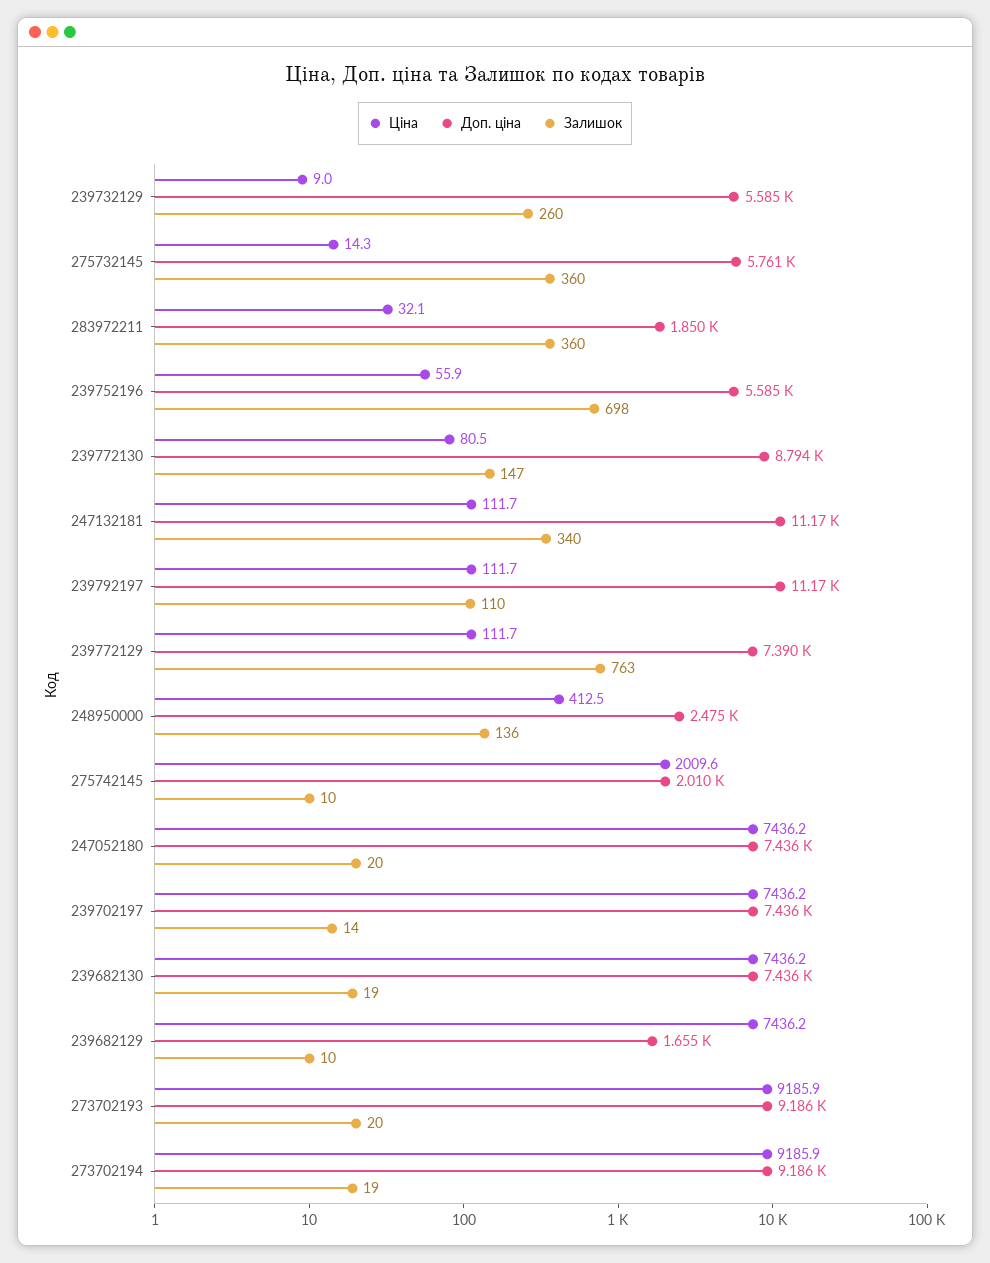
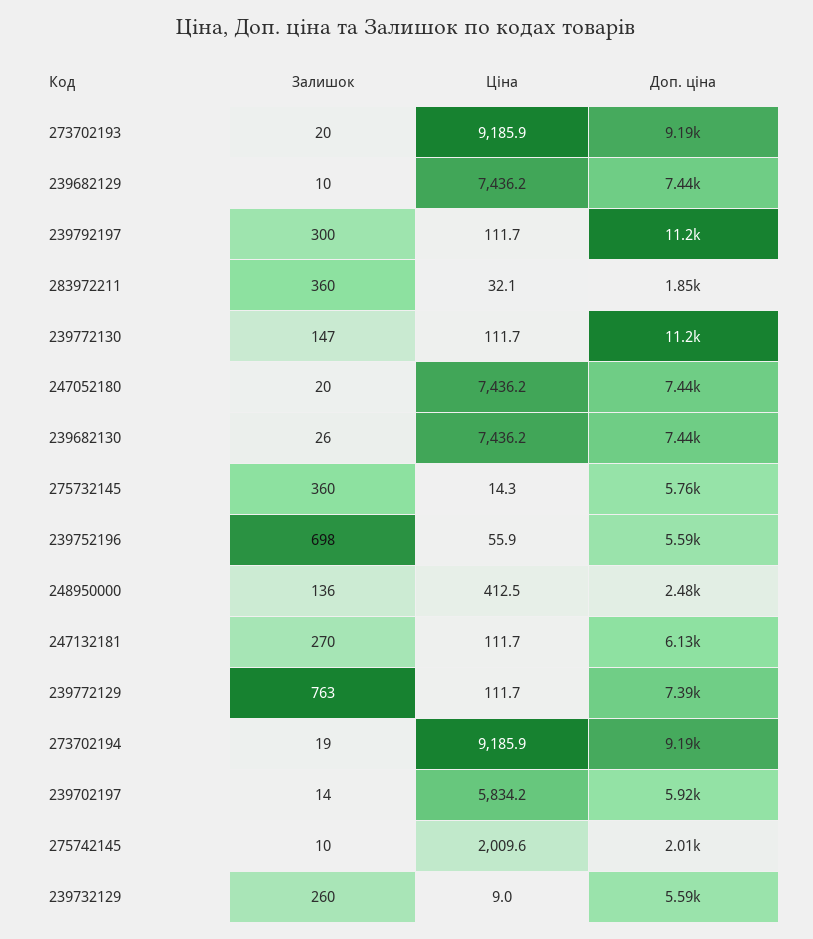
Ціна, 239772130: 80.5 -> 111.7
Доп. ціна, 239772130: 8794 -> 11200
Доп. ціна, 247132181: 11170 -> 6130
Залишок, 247132181: 340 -> 270
Залишок, 239792197: 110 -> 300
Ціна, 239702197: 7436.2 -> 5834.2
Доп. ціна, 239702197: 7436 -> 5920
Залишок, 239682130: 19 -> 26
Доп. ціна, 239682129: 1655 -> 7440

